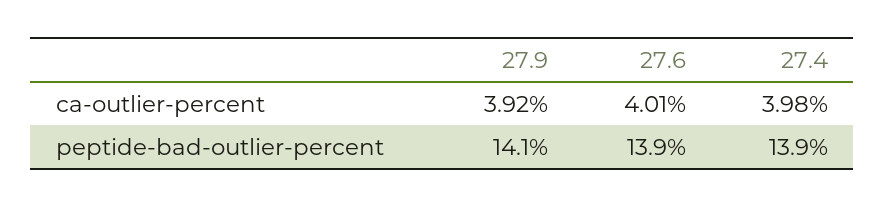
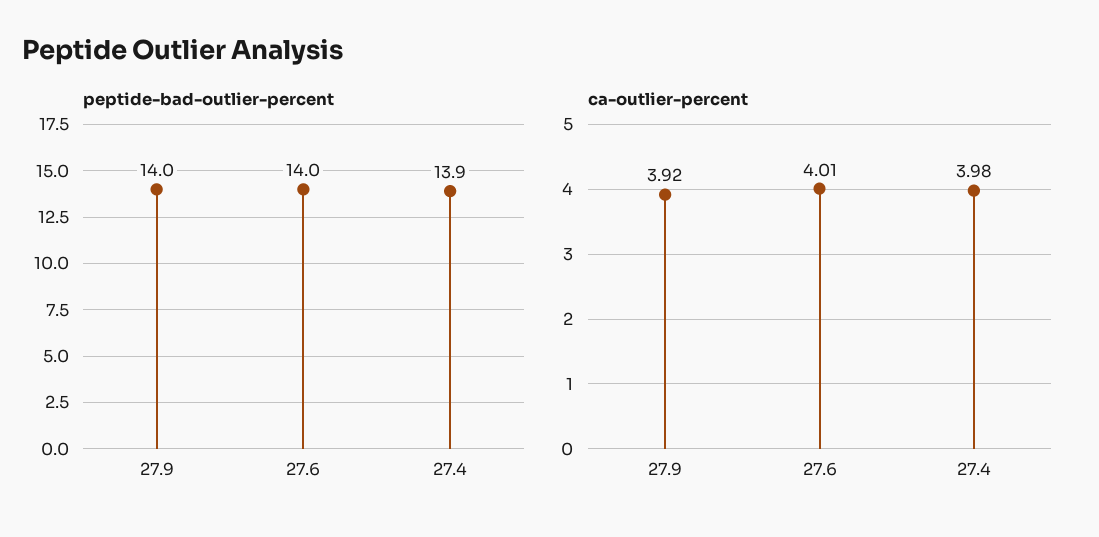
peptide-bad-outlier-percent, 27.9: 14.1 -> 14
peptide-bad-outlier-percent, 27.6: 13.9 -> 14

